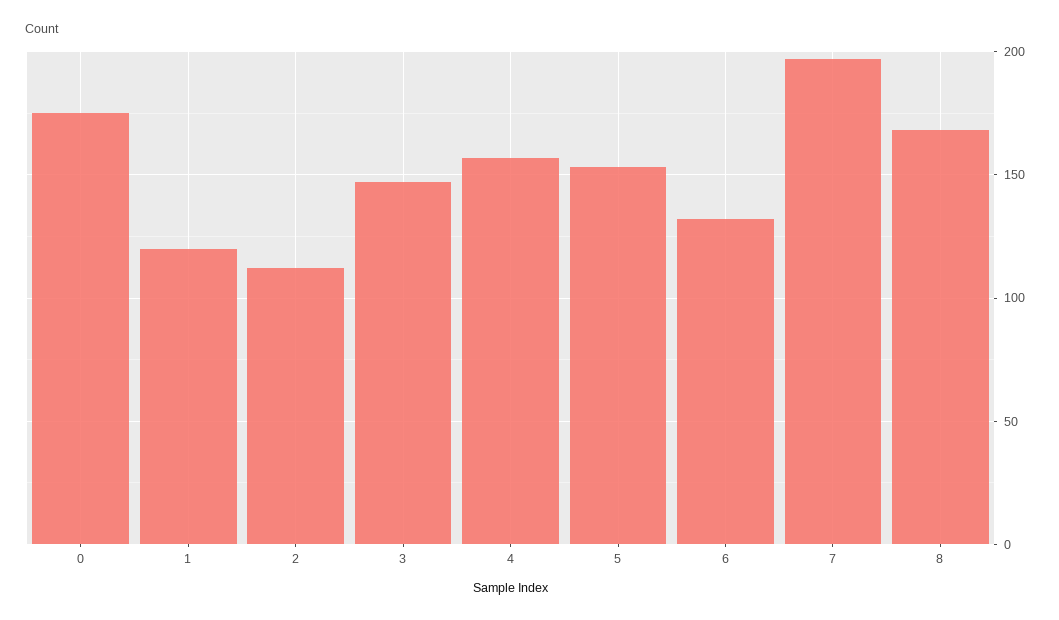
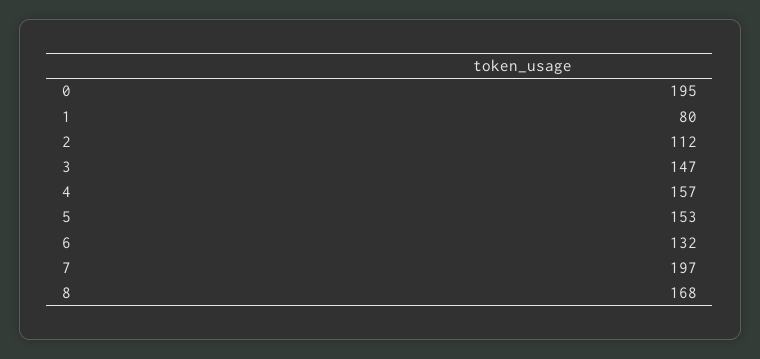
0: 175 -> 195
1: 120 -> 80

